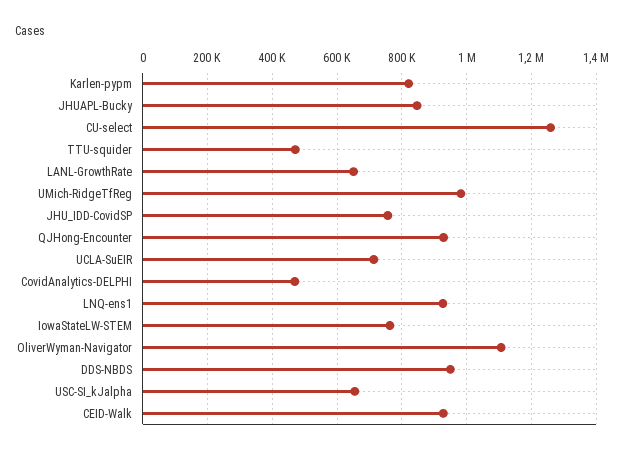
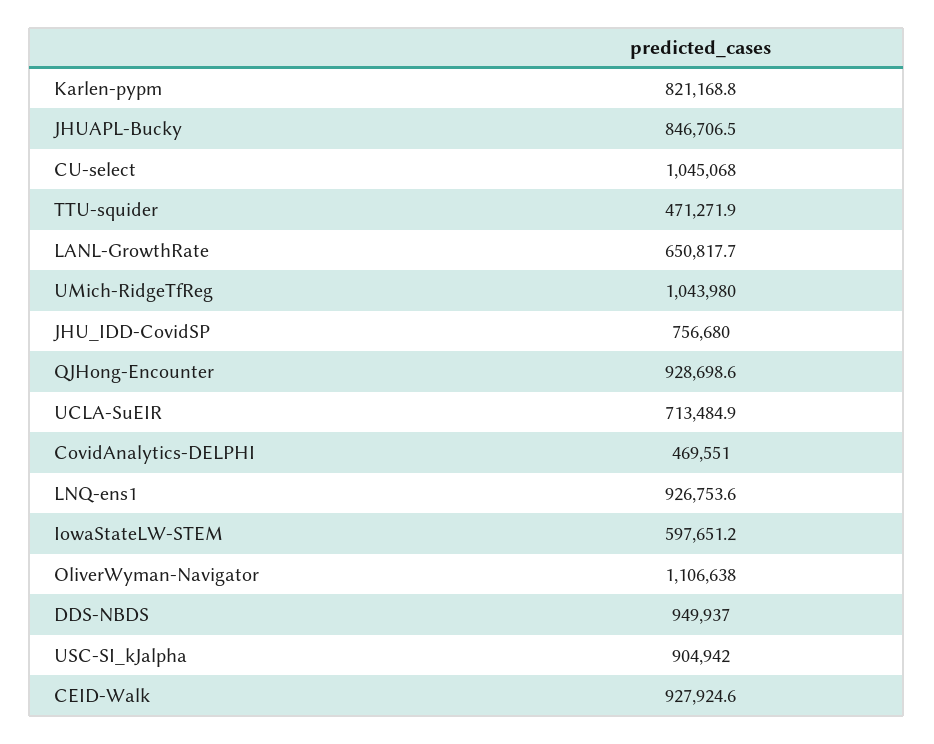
CU-select: 1260000 -> 1045068
UMich-RidgeTfReg: 980000 -> 1043980
IowaStateLW-STEM: 760000 -> 597651.2
USC-SI_kJalpha: 660000 -> 904942

